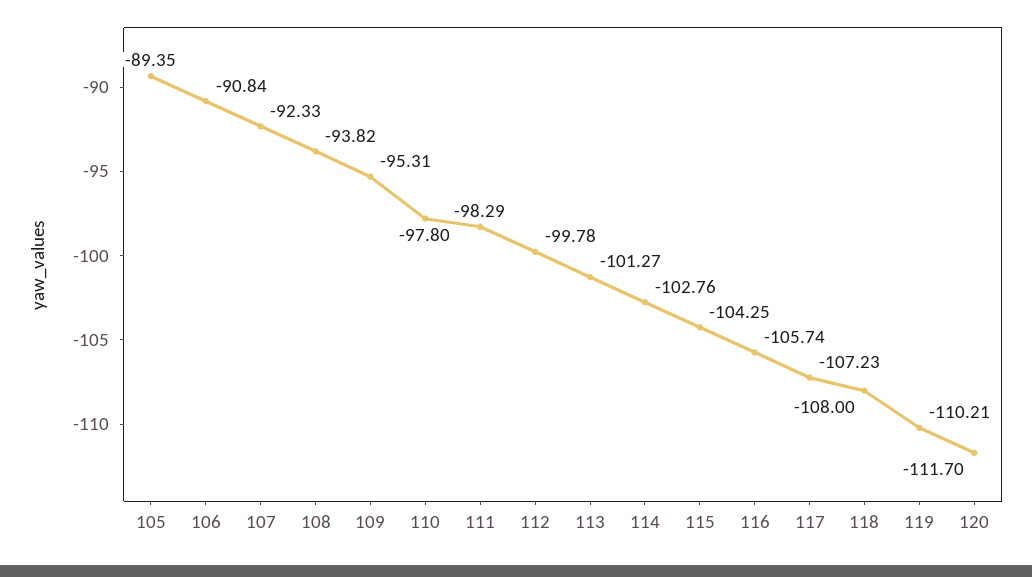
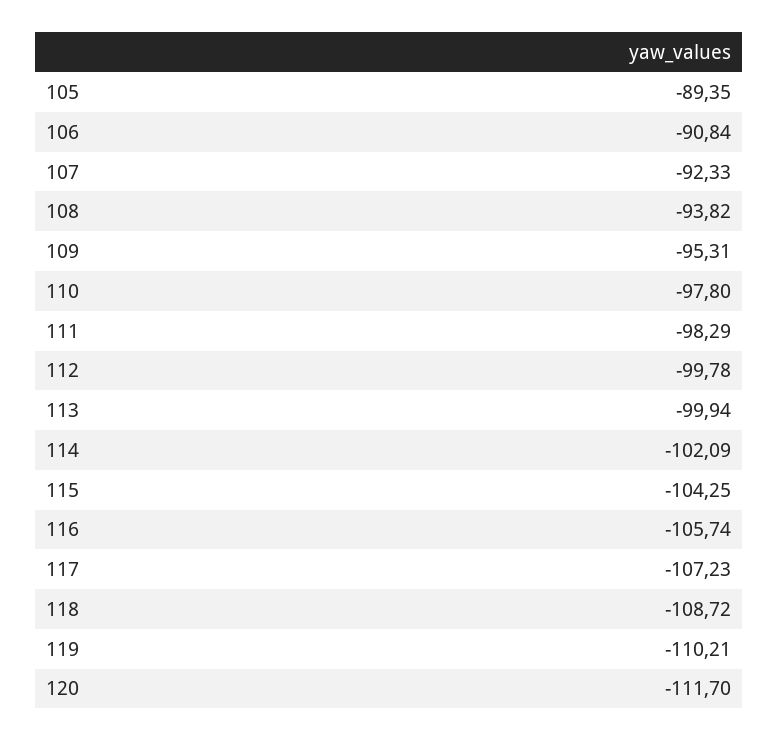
113: -101.27 -> -99.94
114: -102.76 -> -102.09
118: -108 -> -108.72

